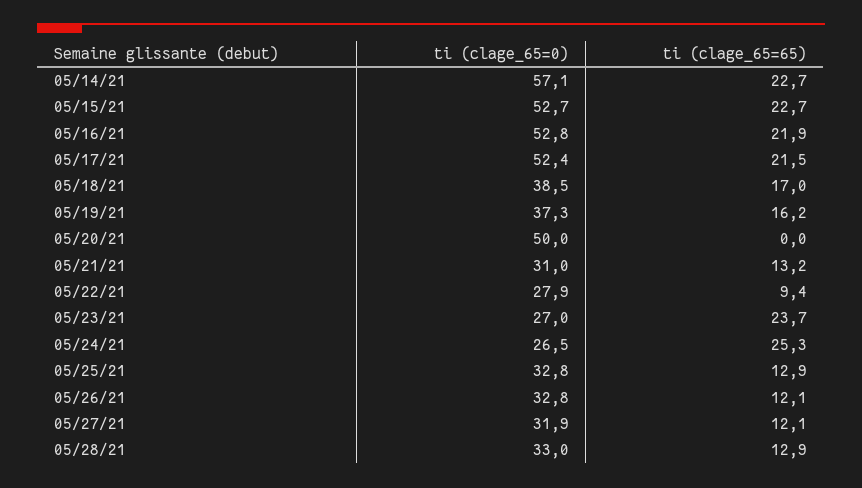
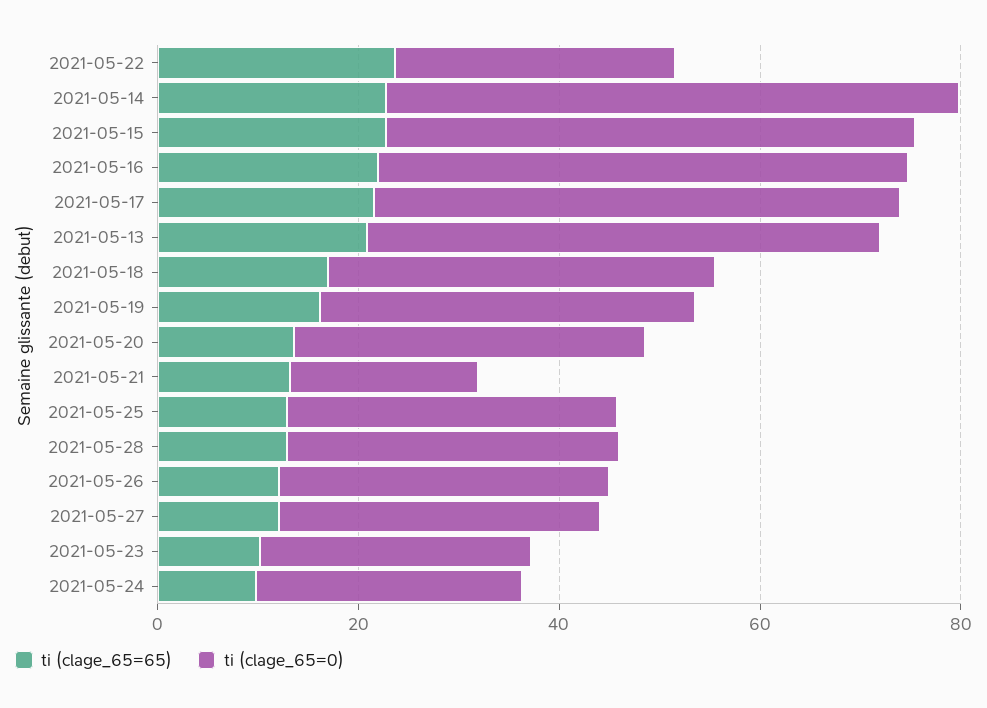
ti (clage_65=0), 05/20/21: 50 -> 35
ti (clage_65=65), 05/20/21: 0 -> 15
ti (clage_65=0), 05/21/21: 31 -> 20
ti (clage_65=65), 05/22/21: 9.4 -> 25
ti (clage_65=65), 05/23/21: 23.7 -> 10
ti (clage_65=65), 05/24/21: 25.3 -> 10
ti (clage_65=65), 2021-05-13: none -> 20
ti (clage_65=0), 2021-05-13: none -> 50

